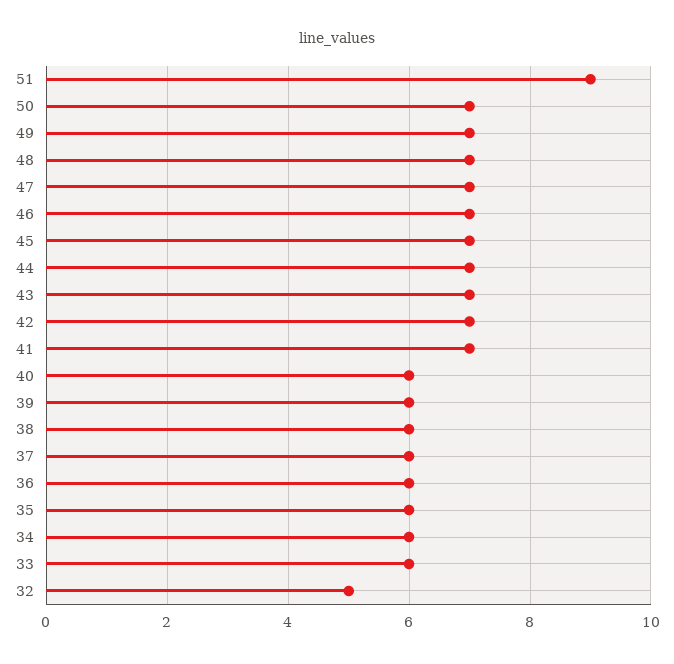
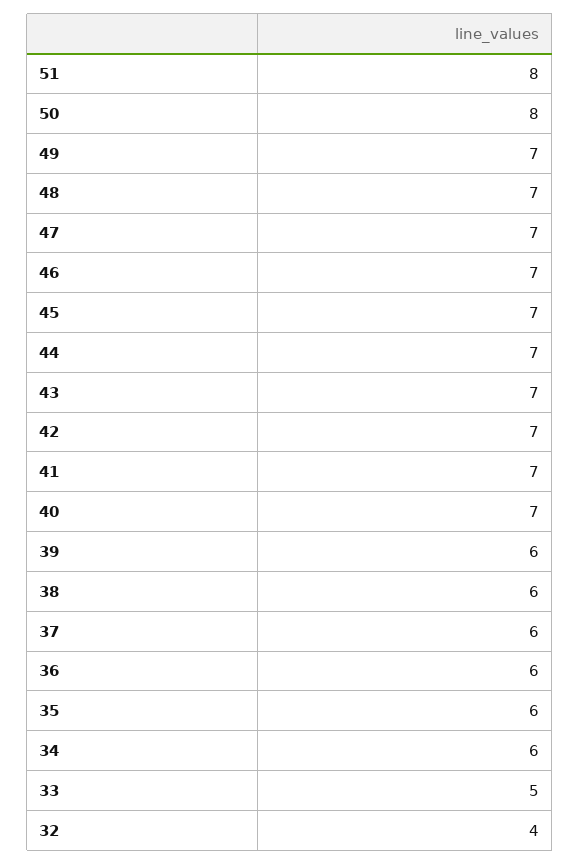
51: 9 -> 8
50: 7 -> 8
40: 6 -> 7
33: 6 -> 5
32: 5 -> 4

